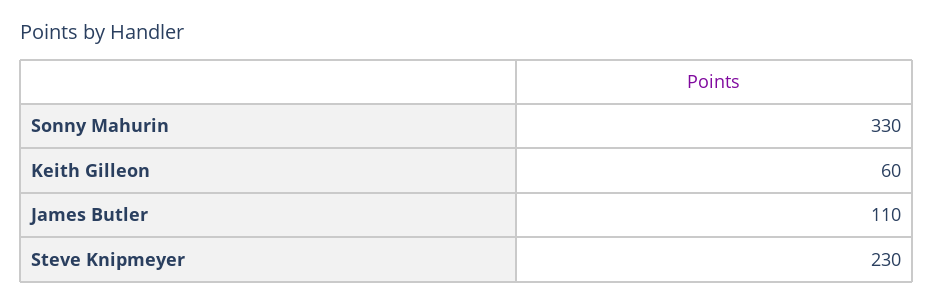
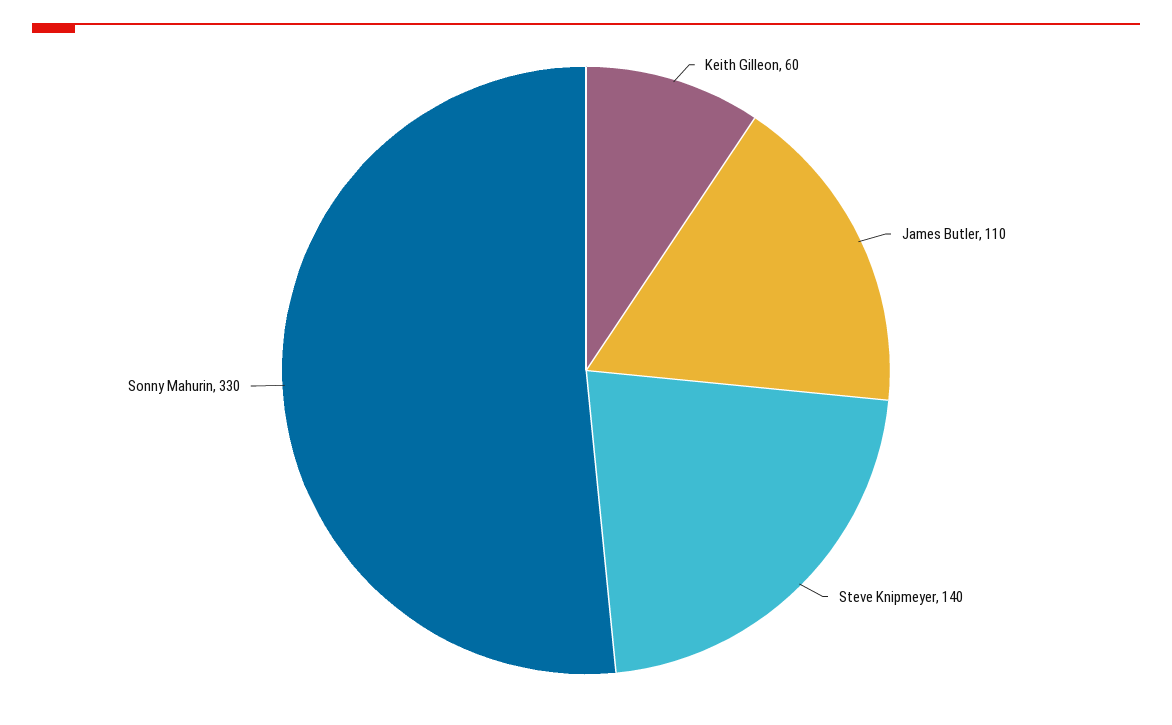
Steve Knipmeyer: 230 -> 140

